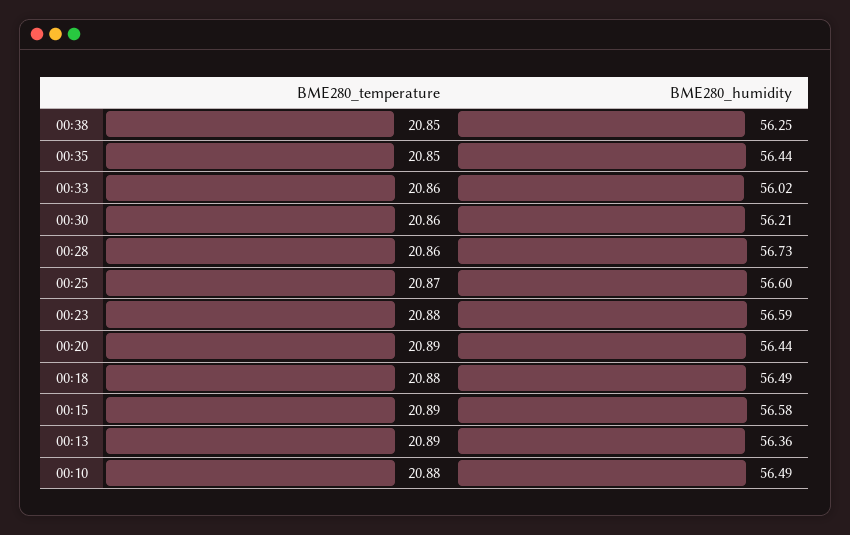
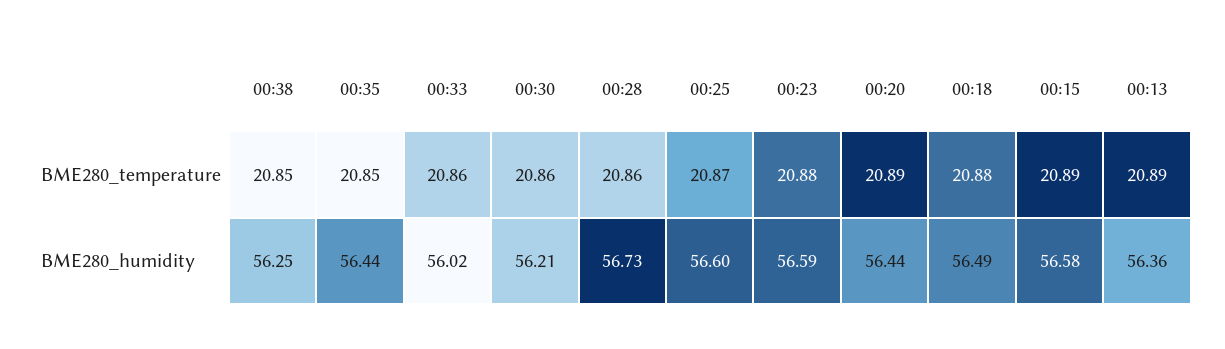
BME280_temperature, 00:10: 20.88 -> none
BME280_humidity, 00:10: 56.49 -> none

